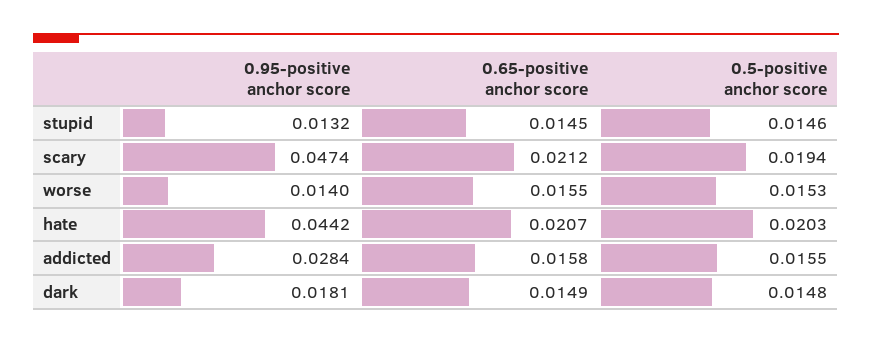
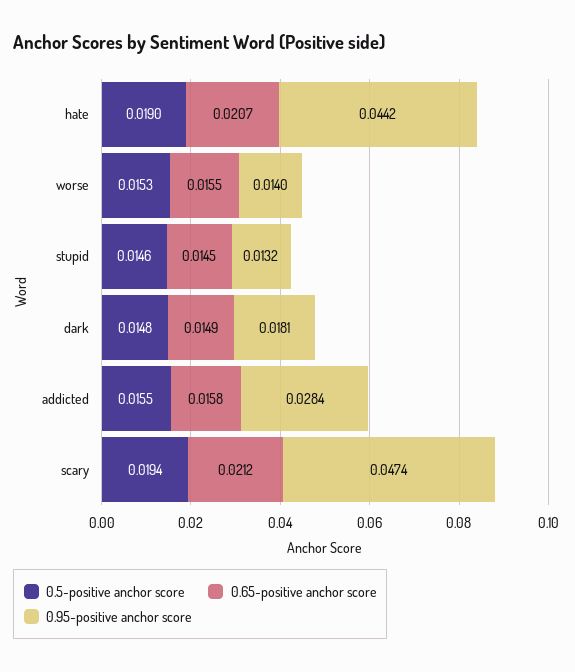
0.5-positive anchor score, hate: 0.0203 -> 0.019

